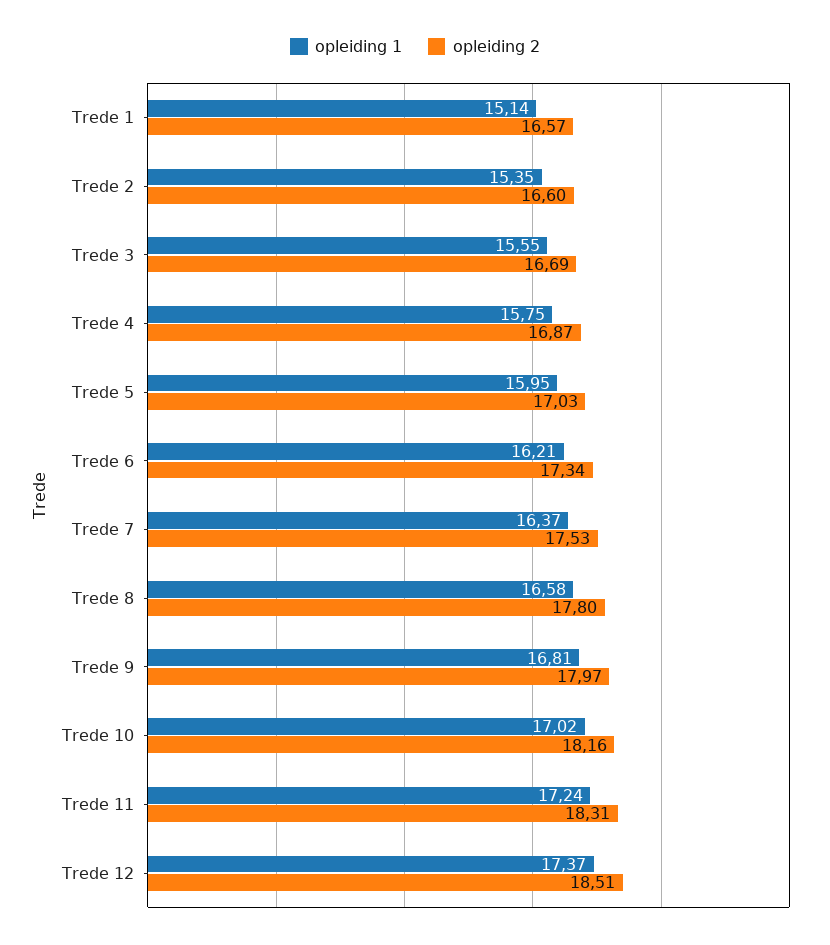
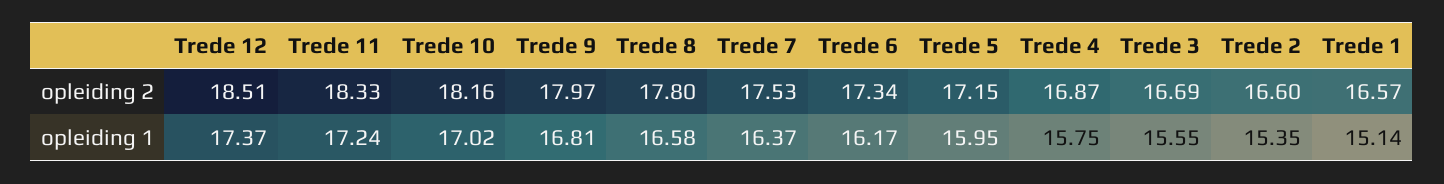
opleiding 2, Trede 5: 17.03 -> 17.15
opleiding 1, Trede 6: 16.21 -> 16.17
opleiding 2, Trede 11: 18.31 -> 18.33

